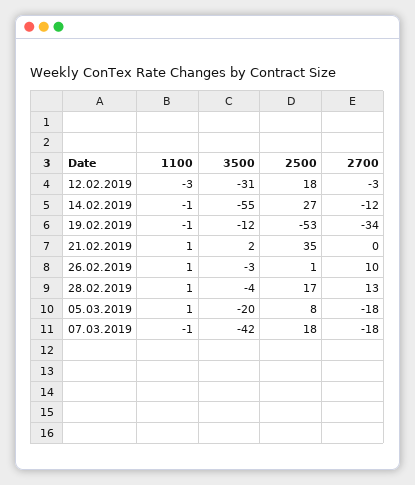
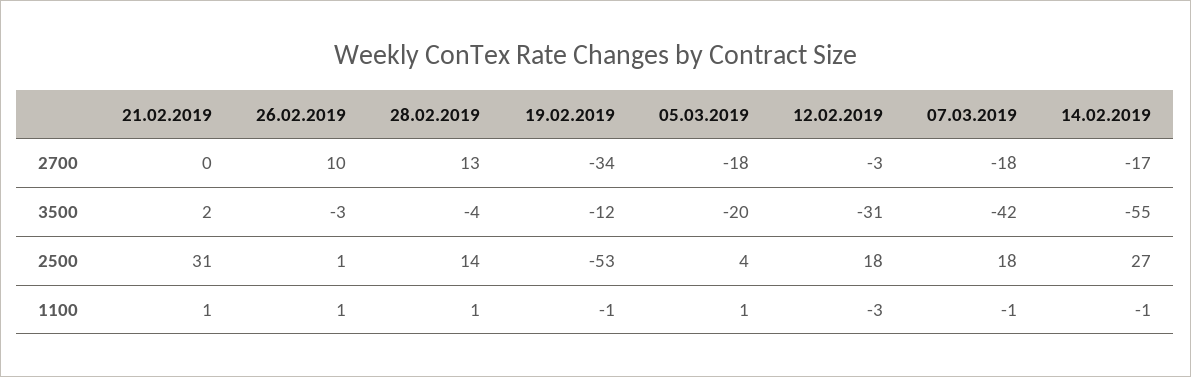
2700, 14.02.2019: -12 -> -17
2500, 21.02.2019: 35 -> 31
2500, 28.02.2019: 17 -> 14
2500, 05.03.2019: 8 -> 4

